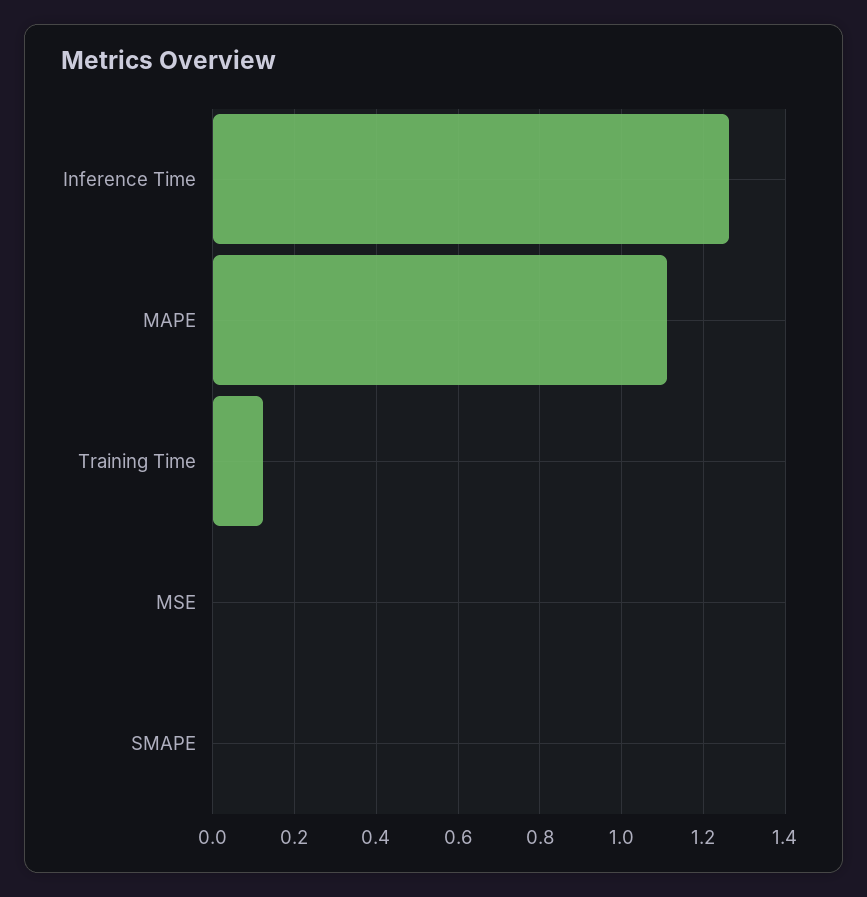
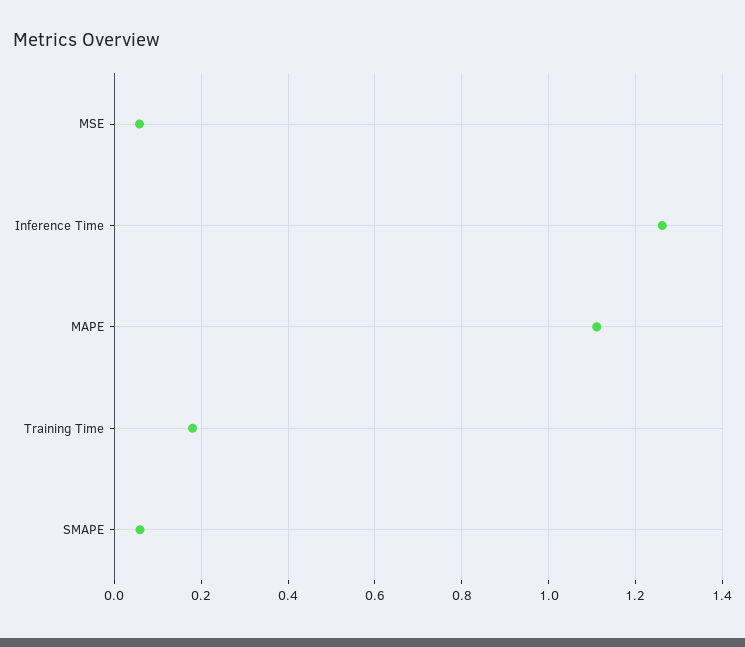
Training Time: 0.12 -> 0.18
MSE: 0 -> 0.06
SMAPE: 0 -> 0.06

